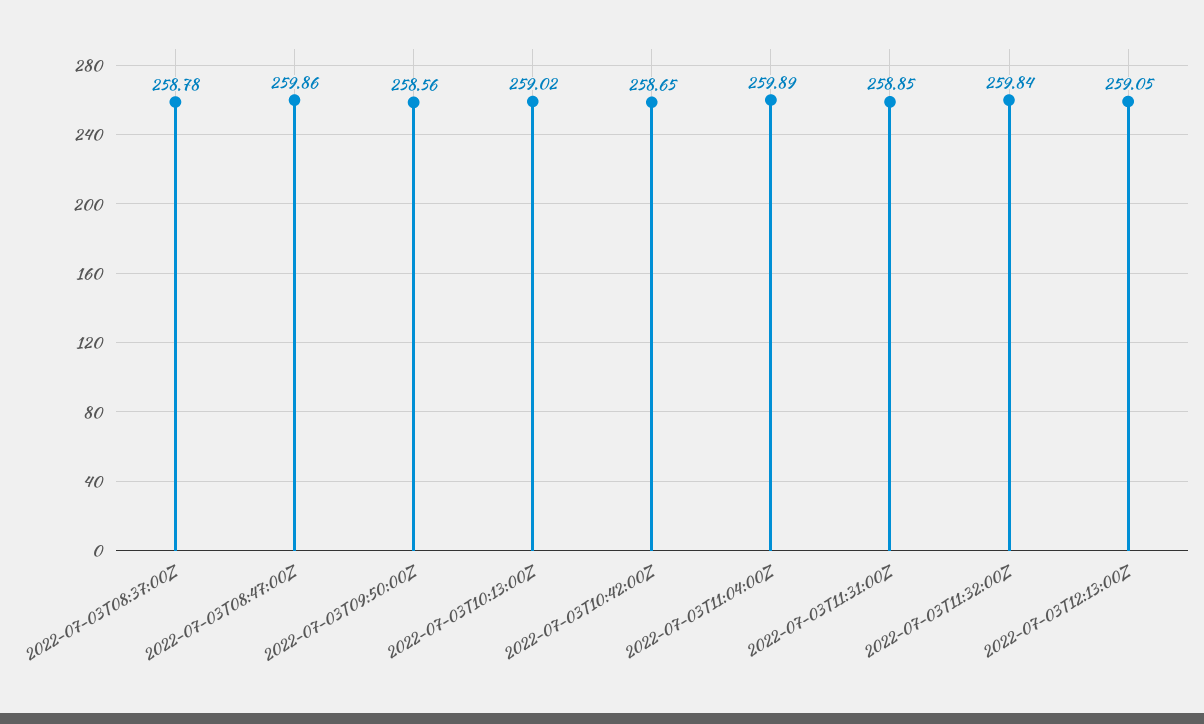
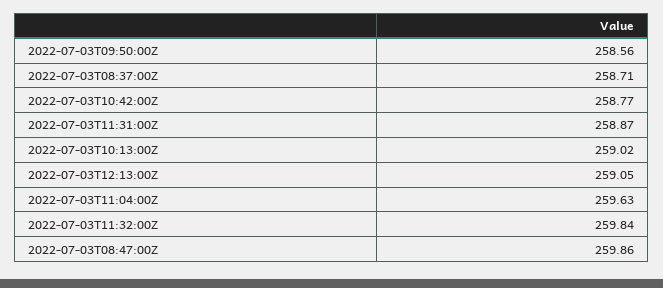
2022-07-03T08:37:00Z: 258.78 -> 258.71
2022-07-03T10:42:00Z: 258.65 -> 258.77
2022-07-03T11:04:00Z: 259.89 -> 259.63
2022-07-03T11:31:00Z: 258.85 -> 258.87

